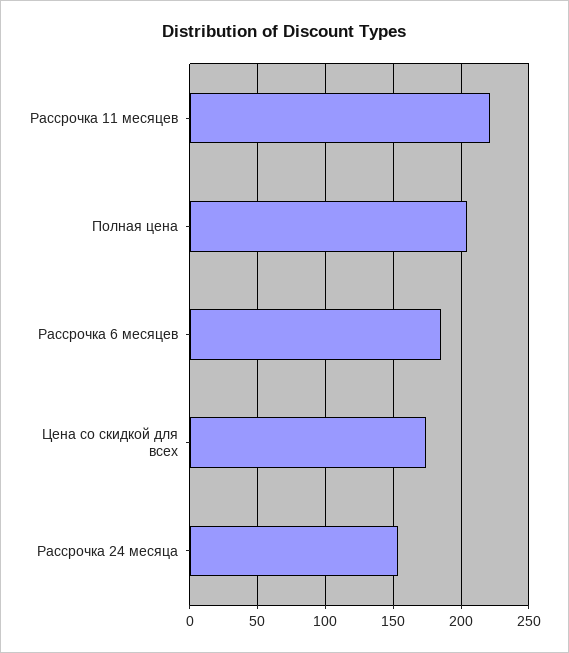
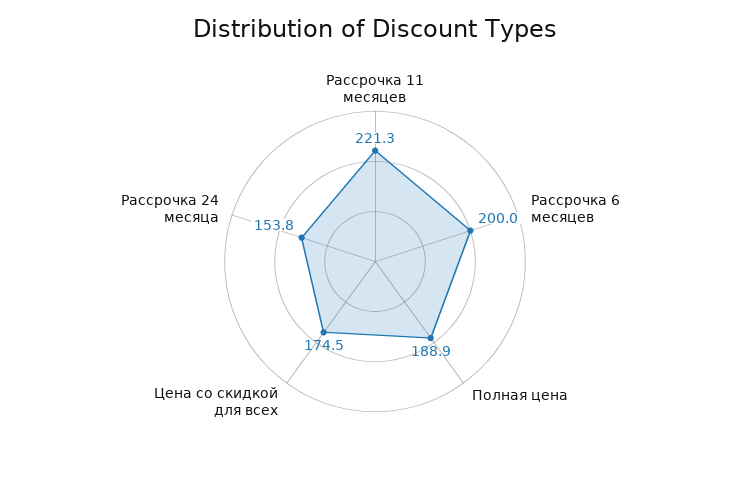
Полная цена: 205 -> 188.9
Рассрочка 6 месяцев: 185 -> 200

